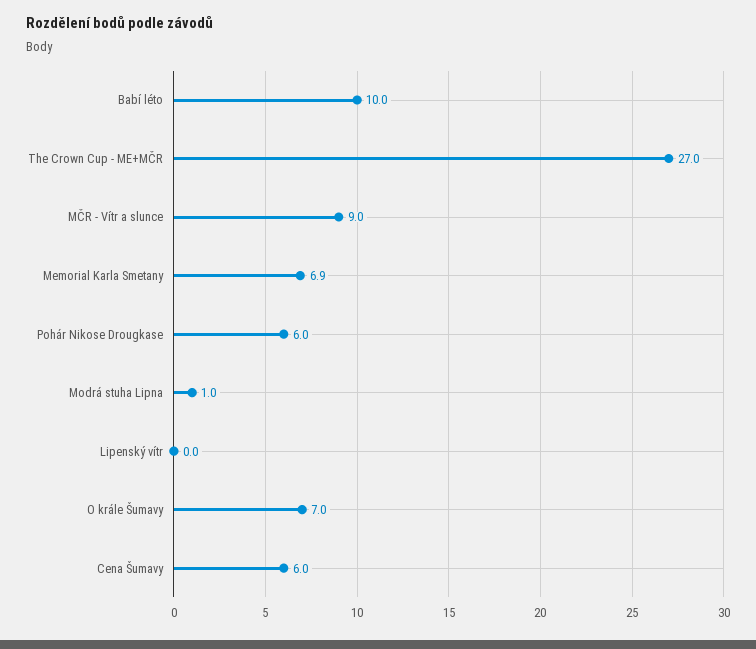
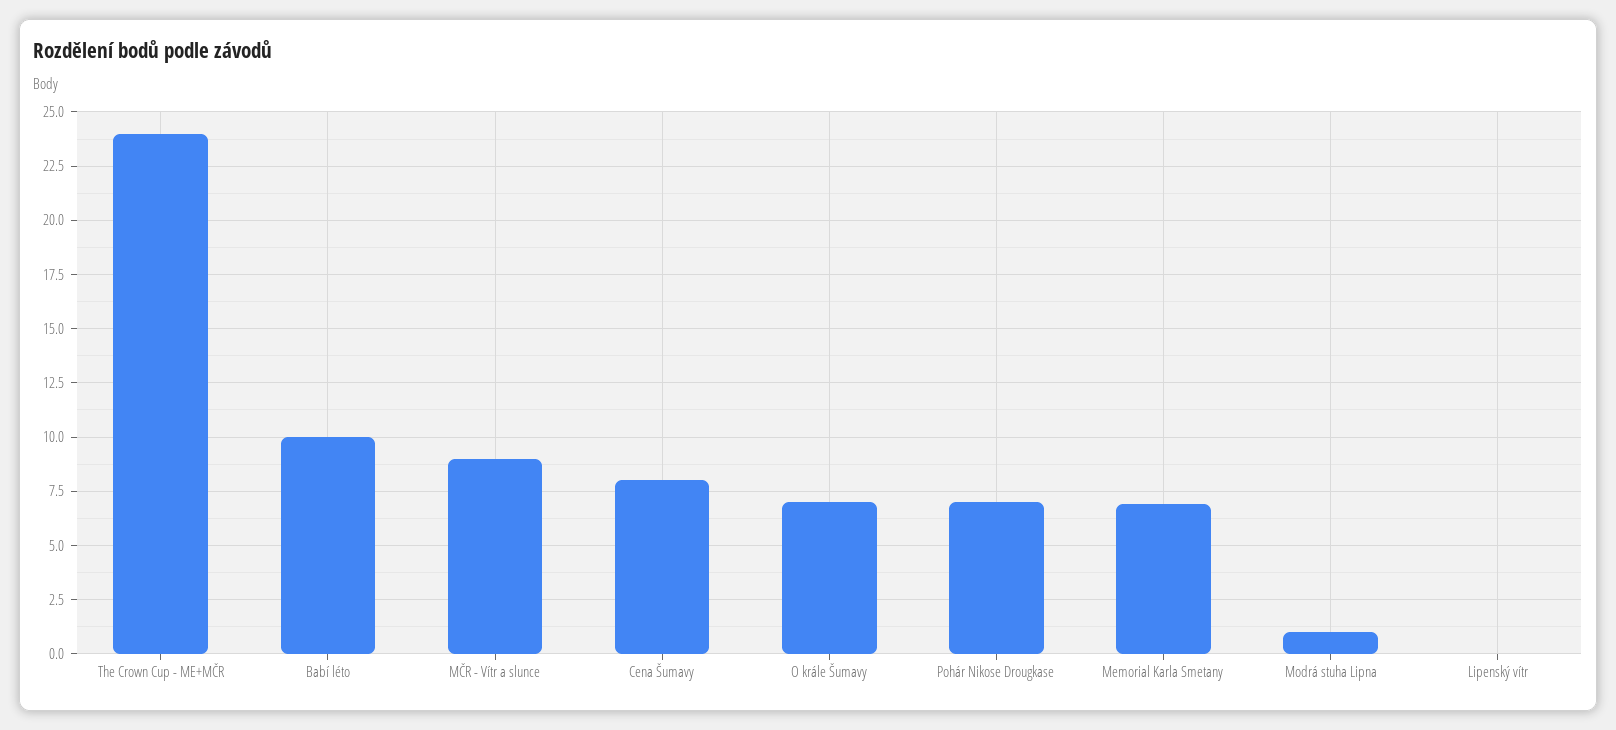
The Crown Cup - ME+MČR: 27 -> 24
Pohár Nikose Drougkase: 6 -> 7
Cena Šumavy: 6 -> 8

